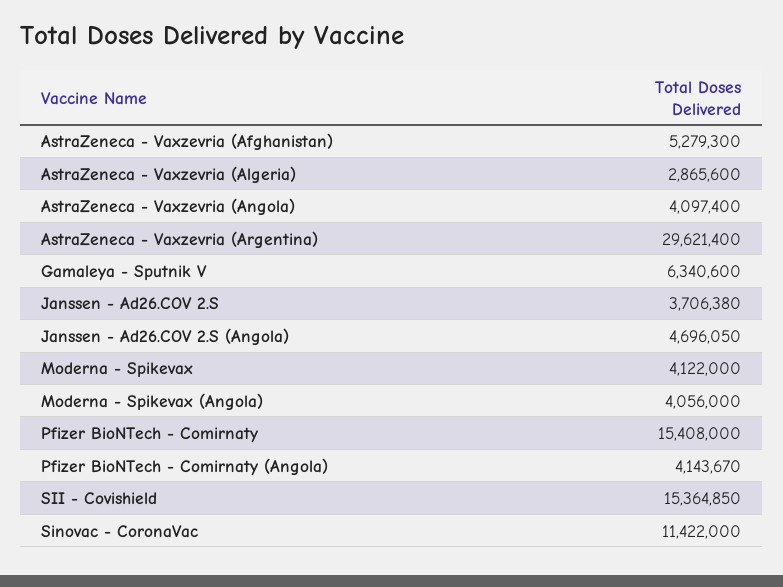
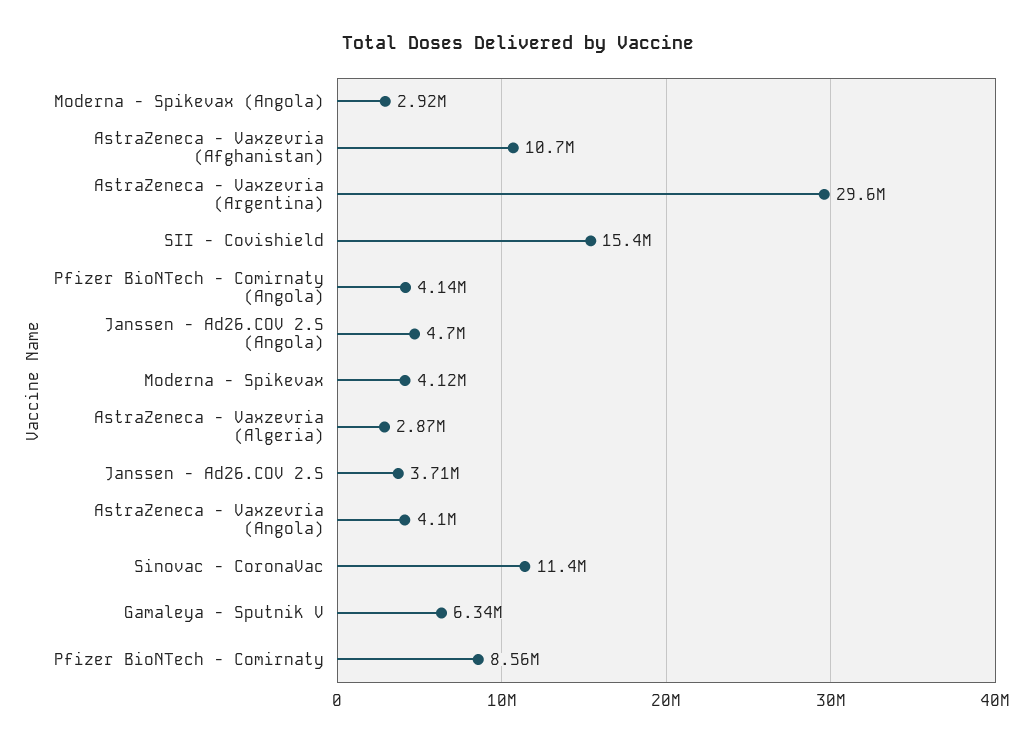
AstraZeneca - Vaxzevria (Afghanistan): 5279300 -> 10700000
Moderna - Spikevax (Angola): 4056000 -> 2920000
Pfizer BioNTech - Comirnaty: 15408000 -> 8560000

